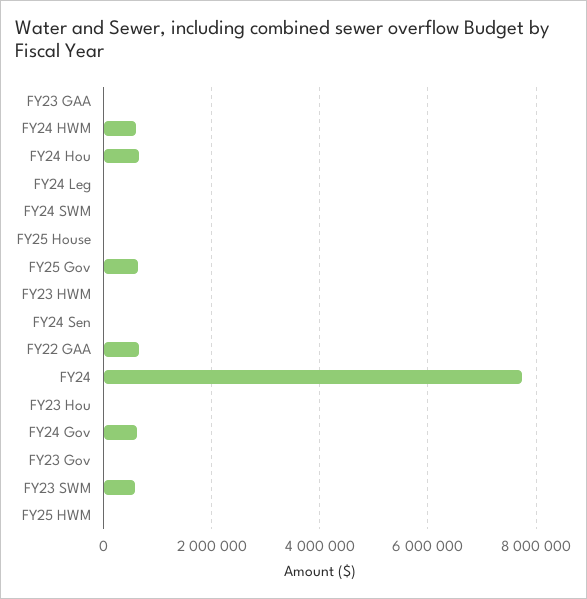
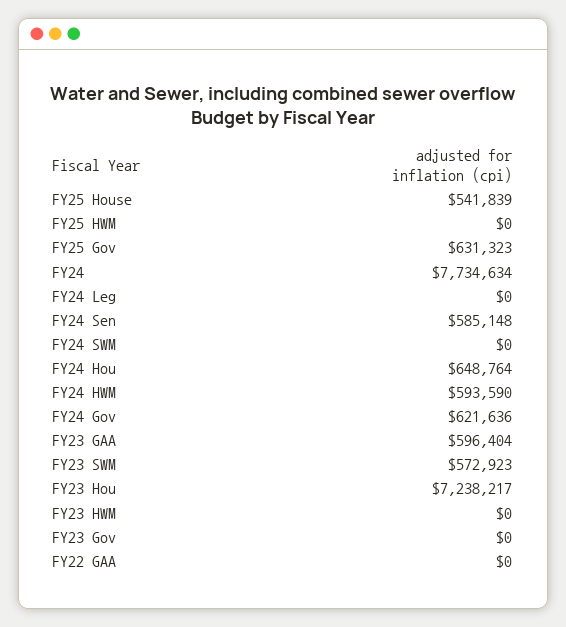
FY23 GAA: 0 -> 596404
FY25 House: 0 -> 541839
FY24 Sen: 0 -> 585148
FY22 GAA: 600000 -> 0
FY23 Hou: 0 -> 7238217

